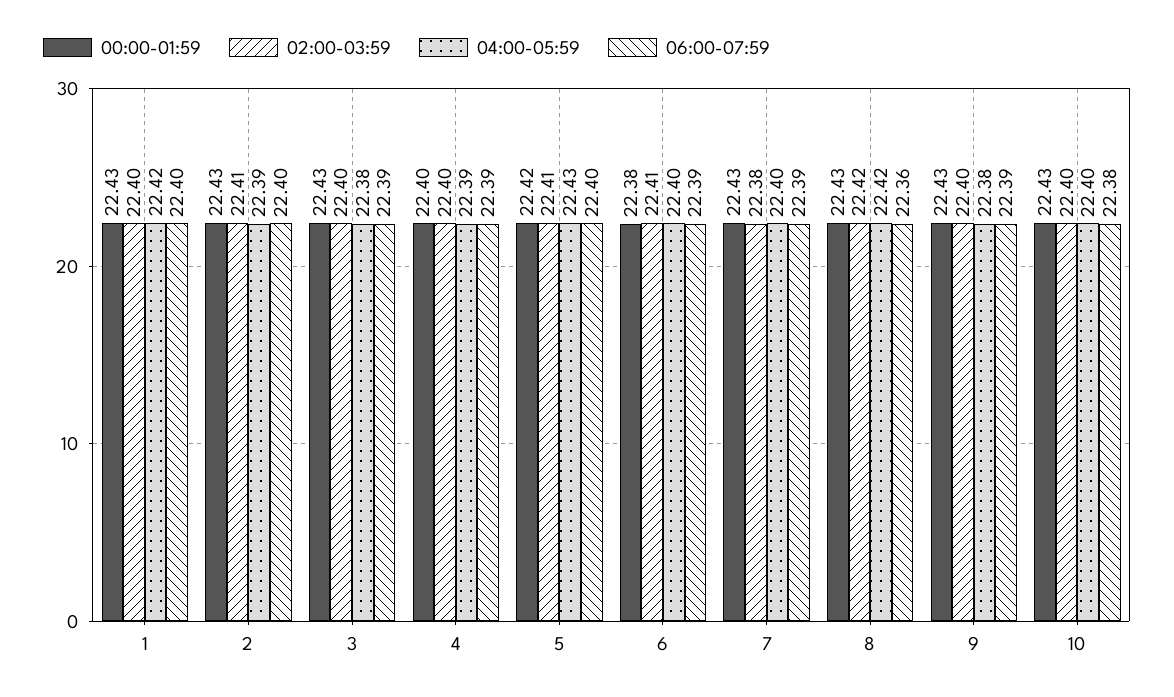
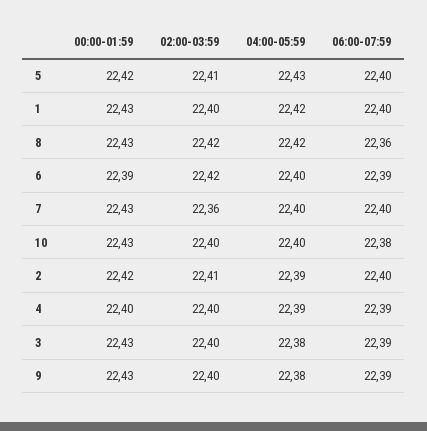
00:00-01:59, 2: 22.43 -> 22.42
00:00-01:59, 6: 22.38 -> 22.39
02:00-03:59, 6: 22.41 -> 22.42
02:00-03:59, 7: 22.38 -> 22.36
06:00-07:59, 7: 22.39 -> 22.4

